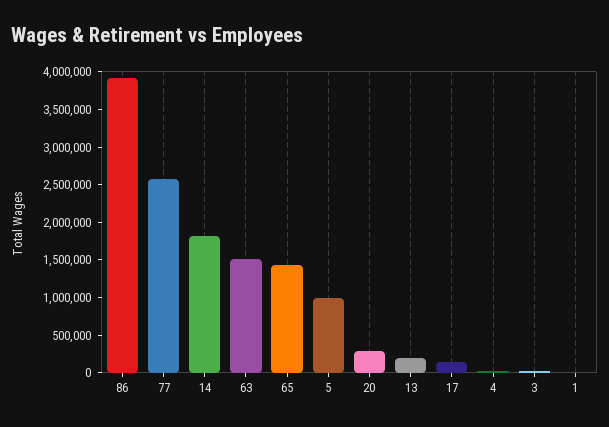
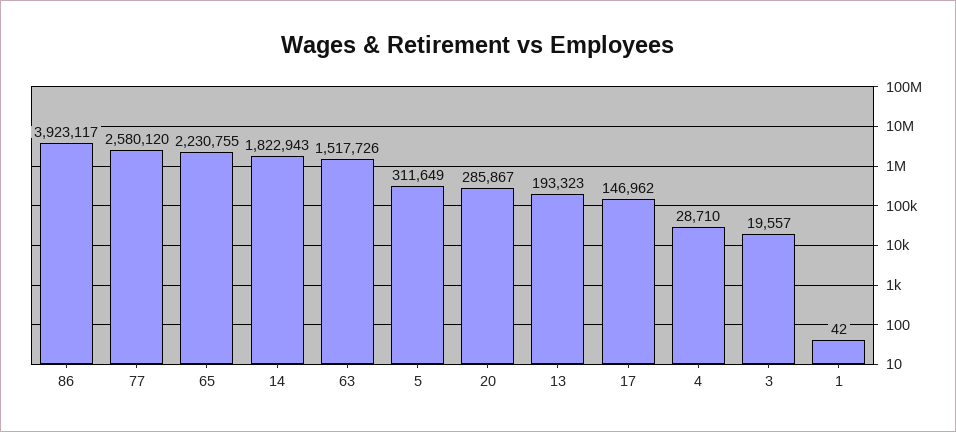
65: 1500000 -> 2230755
5: 1000000 -> 311649

